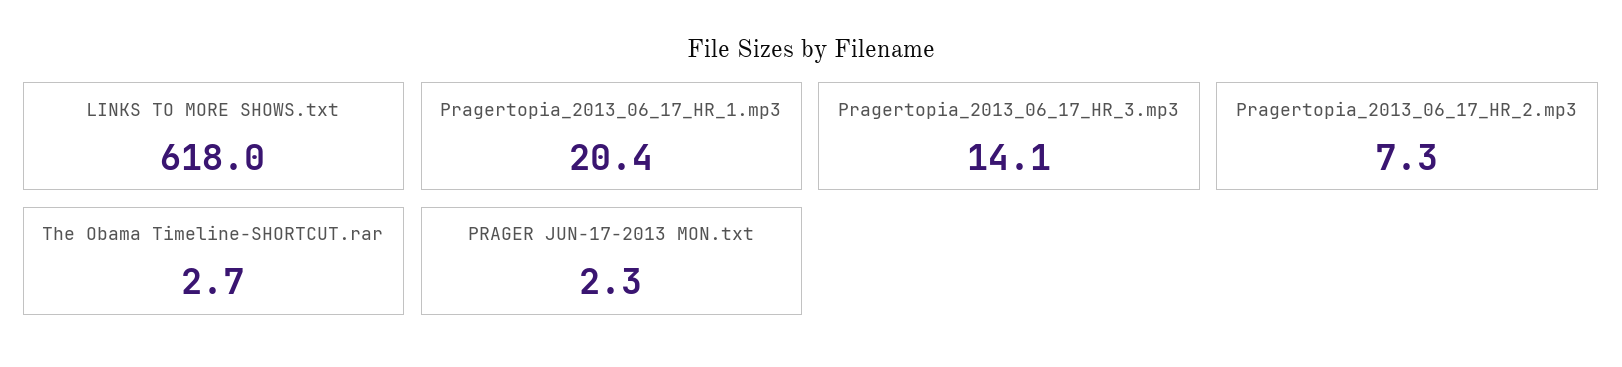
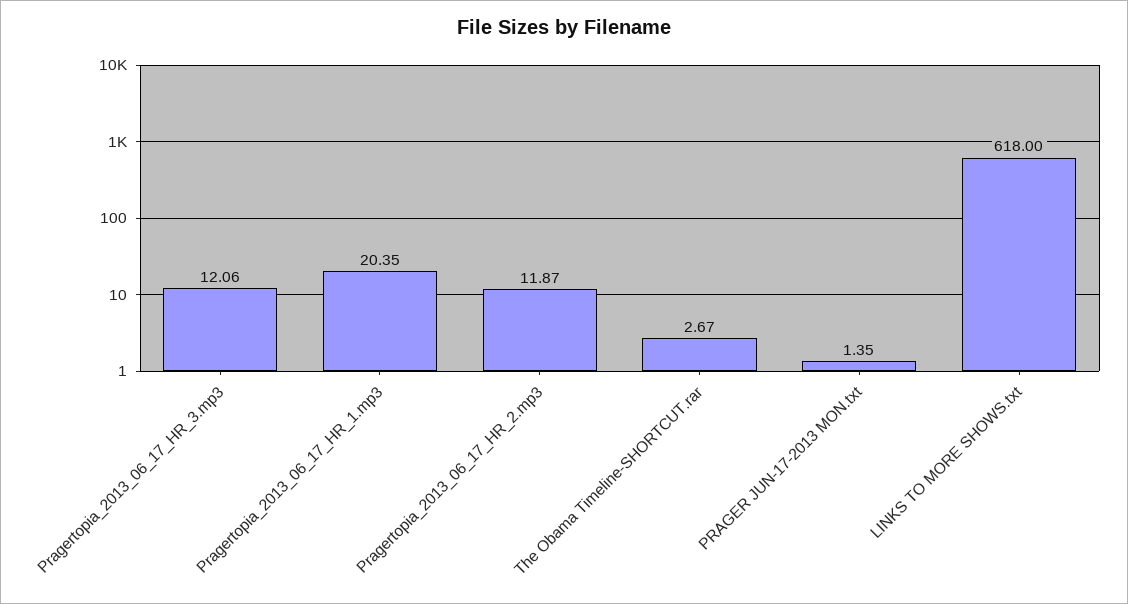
Pragertopia_2013_06_17_HR_3.mp3: 14.1 -> 12.06
Pragertopia_2013_06_17_HR_2.mp3: 7.3 -> 11.87
PRAGER JUN-17-2013 MON.txt: 2.3 -> 1.35

